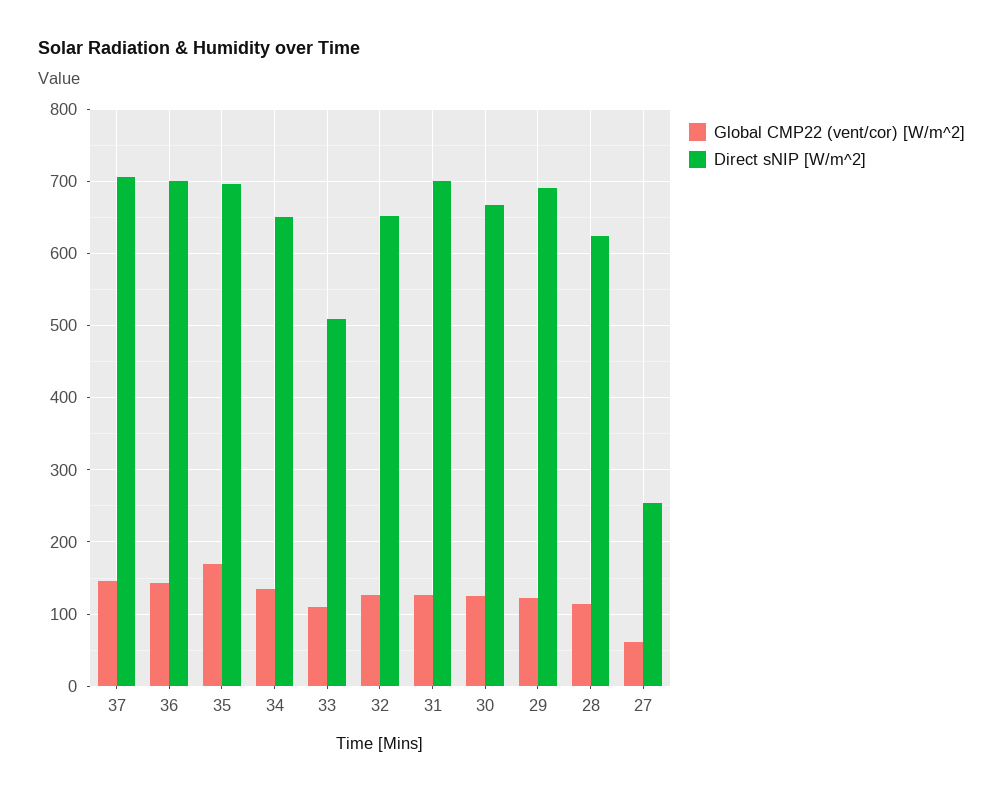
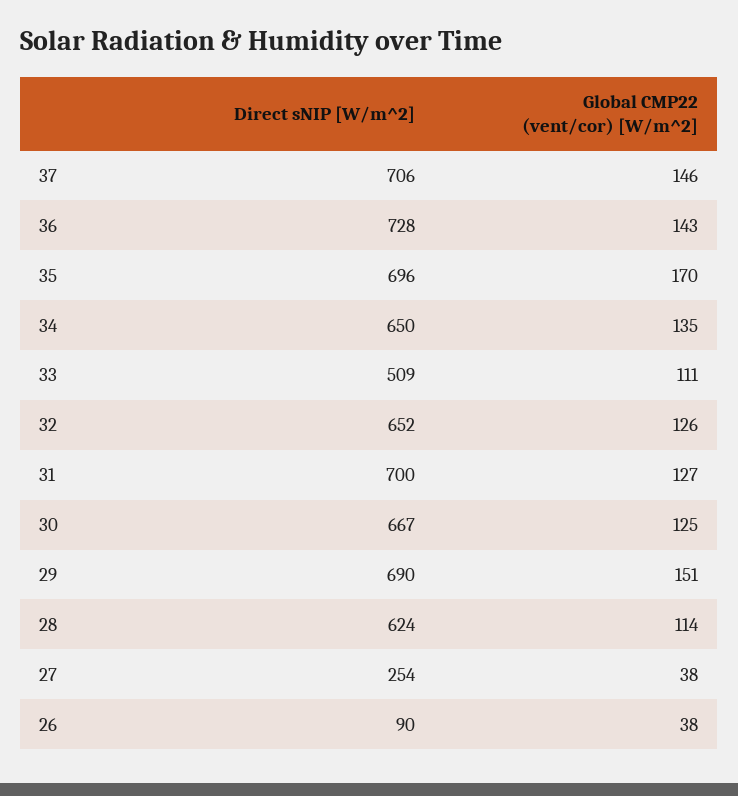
Direct sNIP [W/m^2], 36: 700 -> 728
Global CMP22 (vent/cor) [W/m^2], 29: 120 -> 151
Global CMP22 (vent/cor) [W/m^2], 27: 60 -> 38
Direct sNIP [W/m^2], 26: none -> 90
Global CMP22 (vent/cor) [W/m^2], 26: none -> 38

